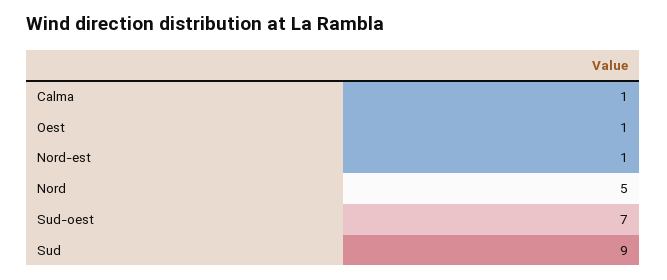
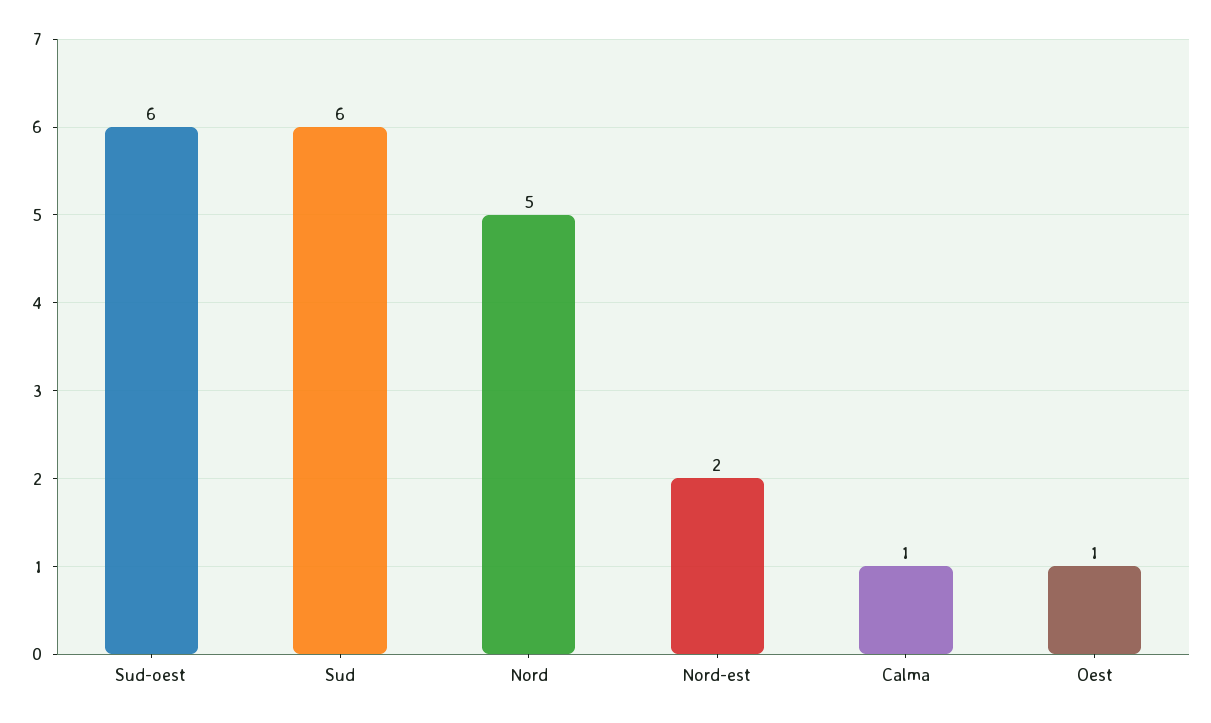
Nord-est: 1 -> 2
Sud-oest: 7 -> 6
Sud: 9 -> 6

